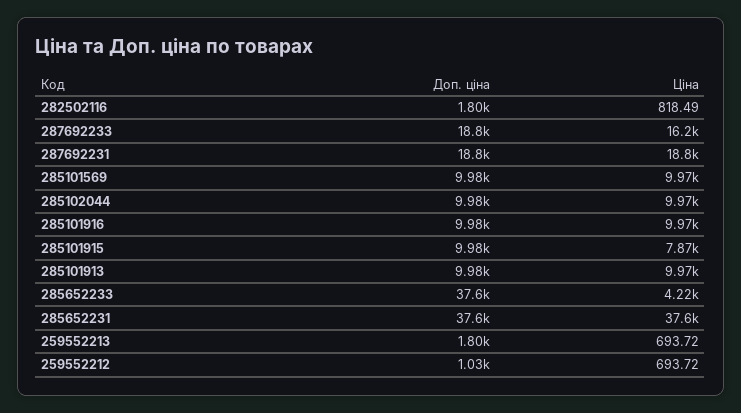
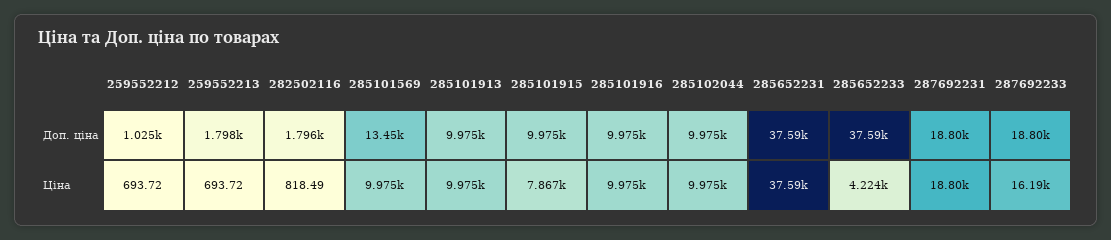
Доп. ціна, 285101569: 9980 -> 13450

